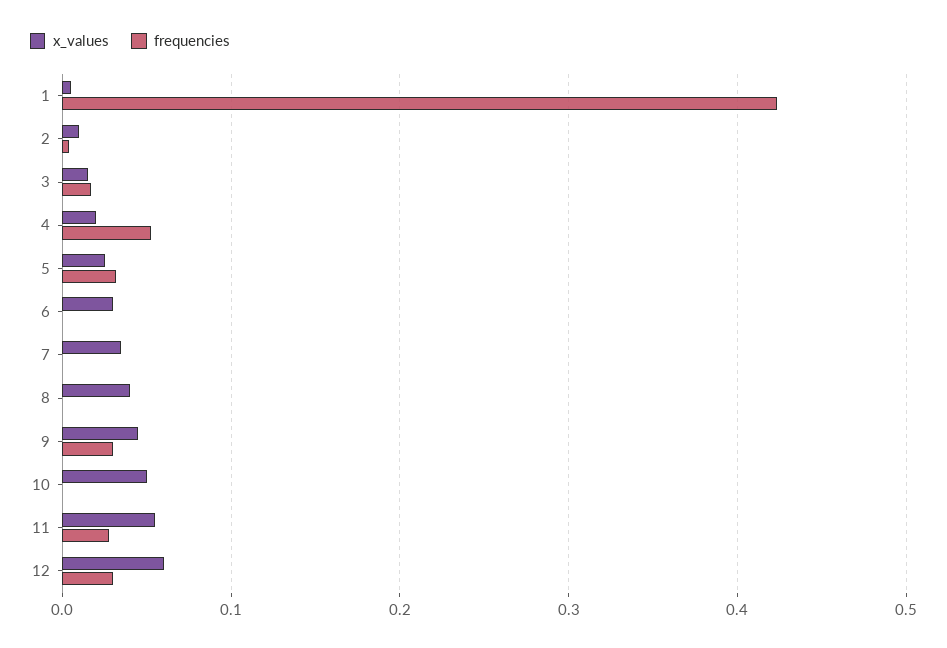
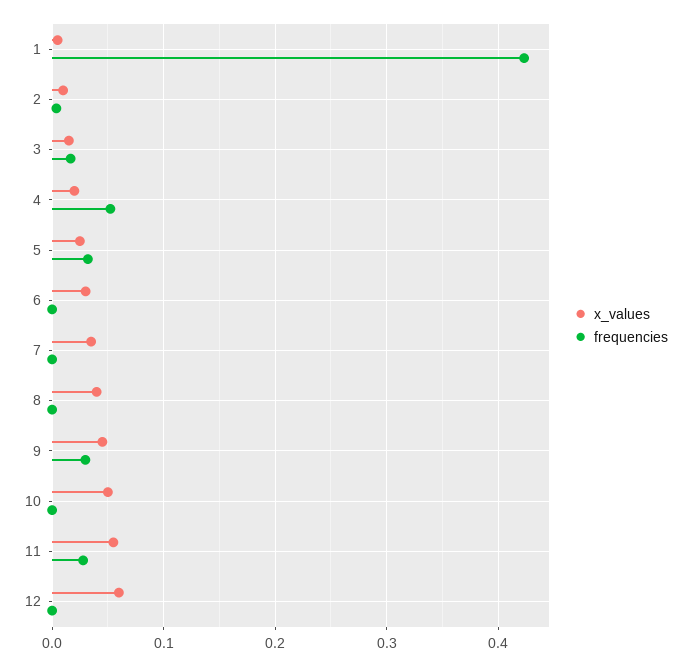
frequencies, 12: 0.03 -> 0

